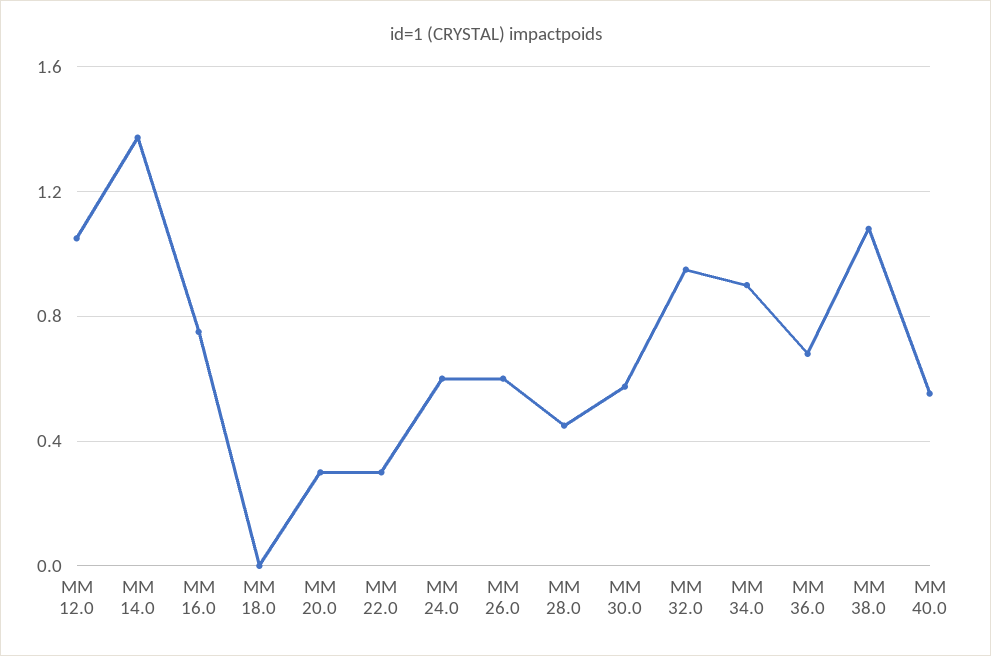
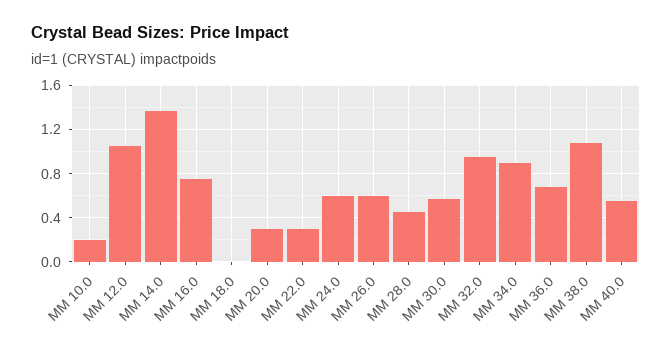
MM 10.0: none -> 0.2

